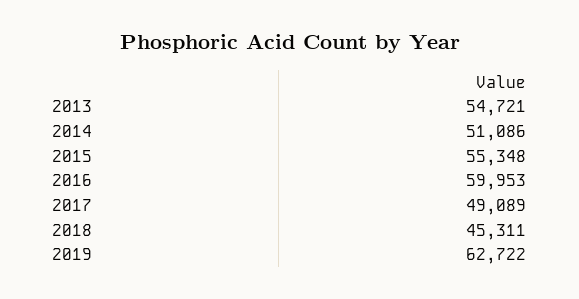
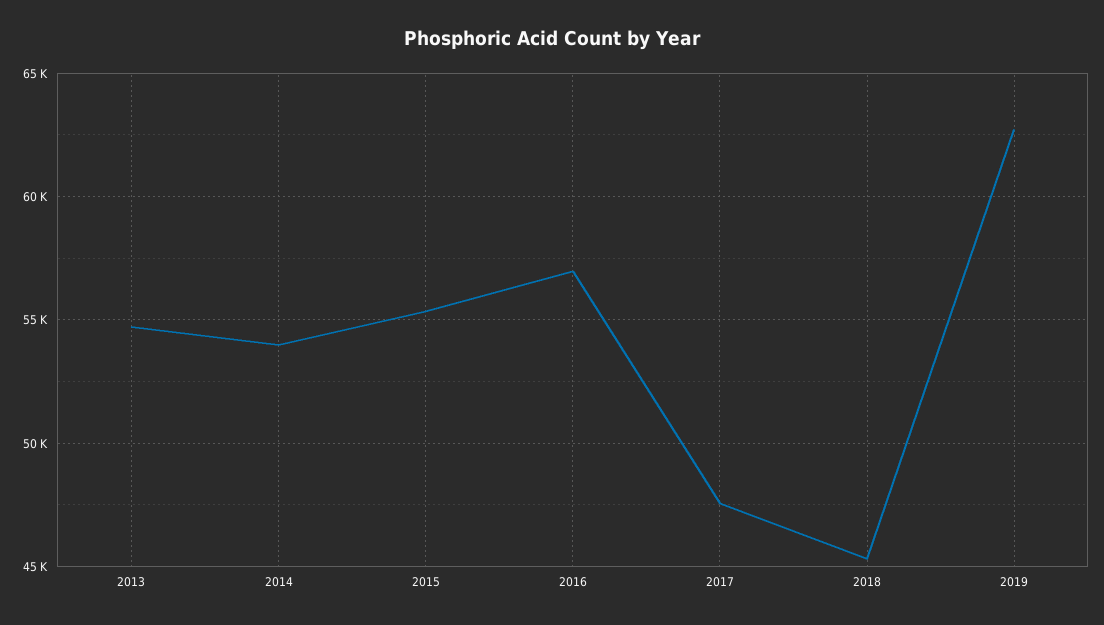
2014: 51086 -> 54000
2016: 59953 -> 57000
2017: 49089 -> 47500

